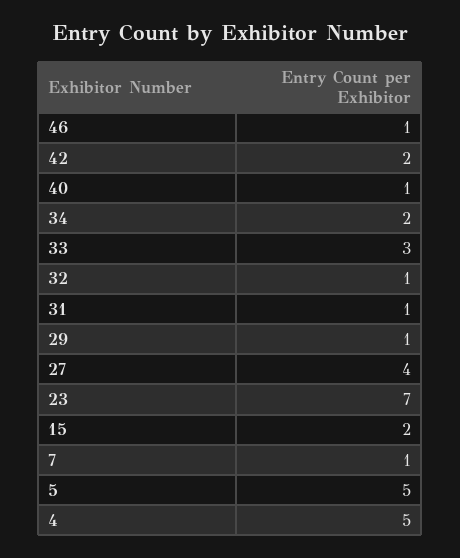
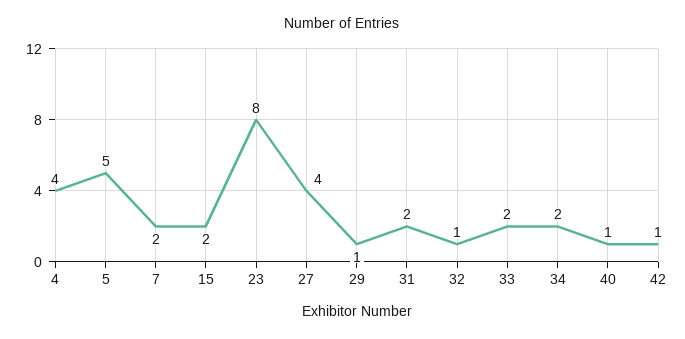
46: 1 -> none
42: 2 -> 1
33: 3 -> 2
31: 1 -> 2
23: 7 -> 8
7: 1 -> 2
4: 5 -> 4

